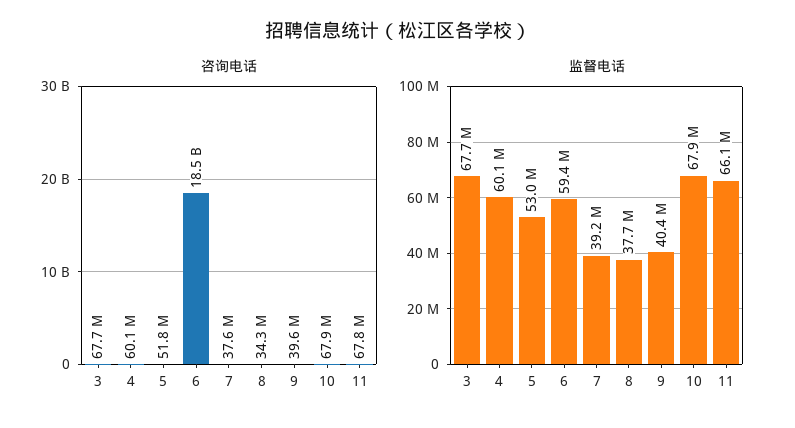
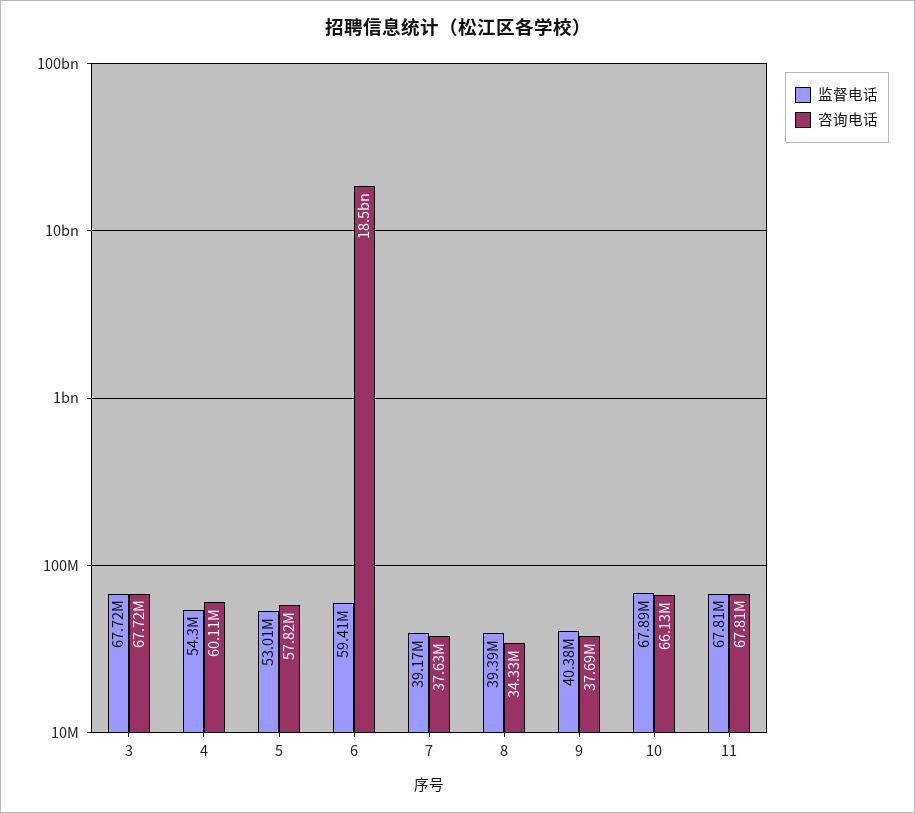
咨询电话, 5: 51800000 -> 57820000
咨询电话, 9: 39600000 -> 37690000
咨询电话, 10: 67900000 -> 66130000
监督电话, 4: 60100000 -> 54300000
监督电话, 8: 37700000 -> 39390000
监督电话, 11: 66100000 -> 67810000

